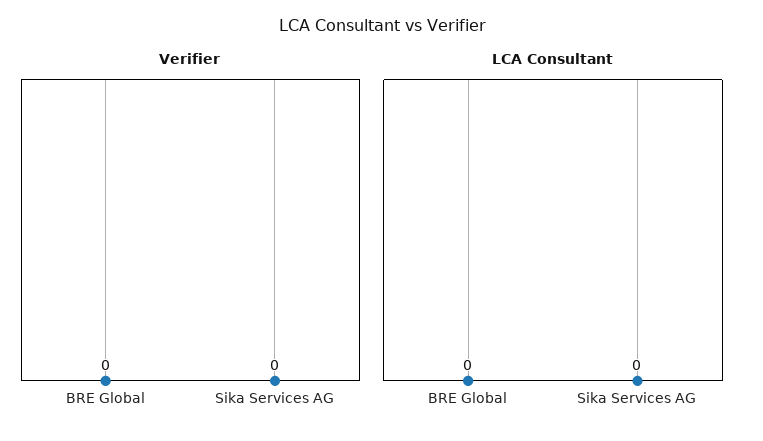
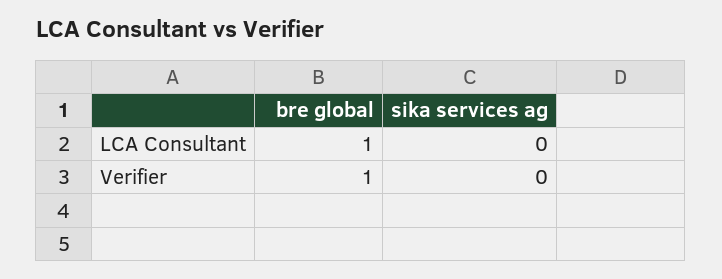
Verifier, BRE Global: 0 -> 1
LCA Consultant, BRE Global: 0 -> 1

